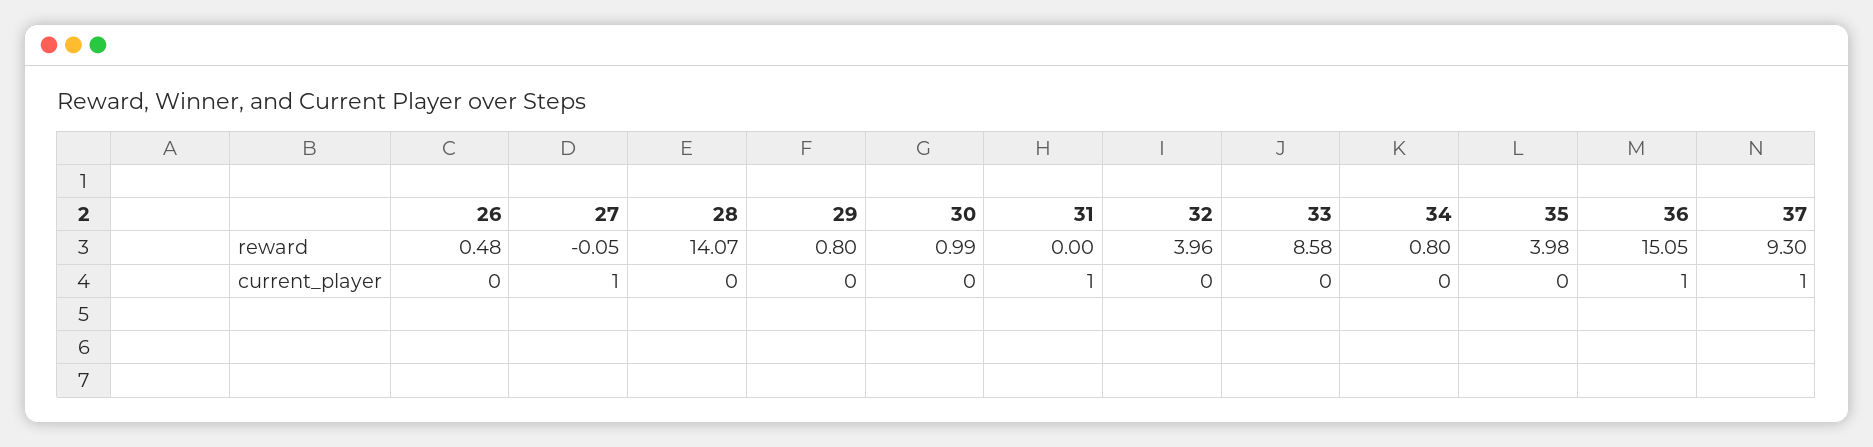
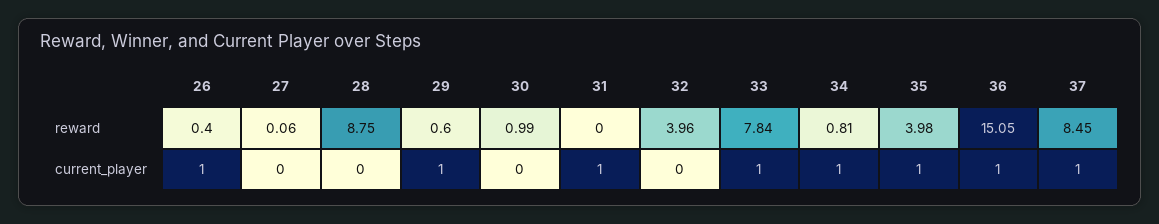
26, reward: 0.48 -> 0.4
27, reward: -0.05 -> 0.06
28, reward: 14.07 -> 8.75
29, reward: 0.8 -> 0.6
33, reward: 8.58 -> 7.84
34, reward: 0.8 -> 0.81
37, reward: 9.3 -> 8.45
26, current_player: 0 -> 1
27, current_player: 1 -> 0
29, current_player: 0 -> 1
33, current_player: 0 -> 1
34, current_player: 0 -> 1
35, current_player: 0 -> 1

